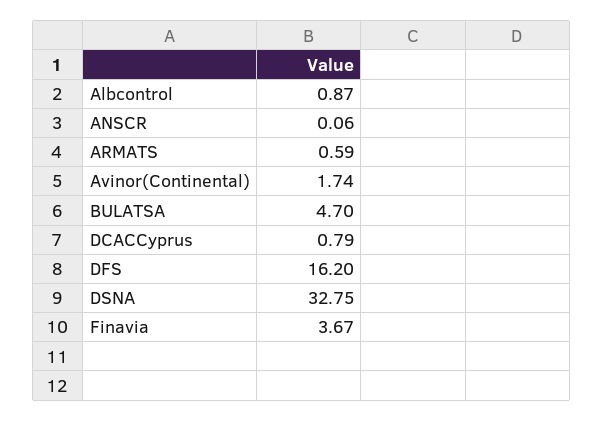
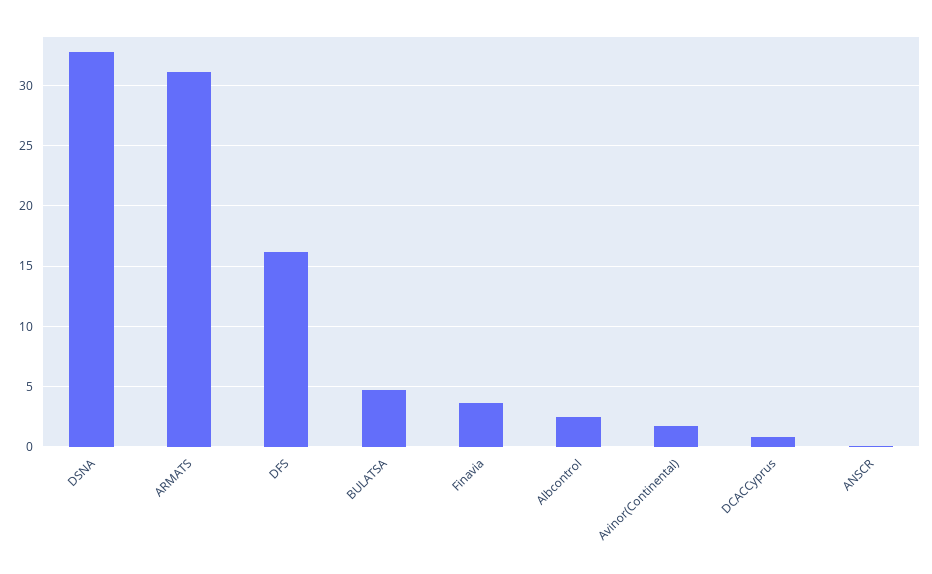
Albcontrol: 0.87 -> 2.5
ARMATS: 0.59 -> 31

